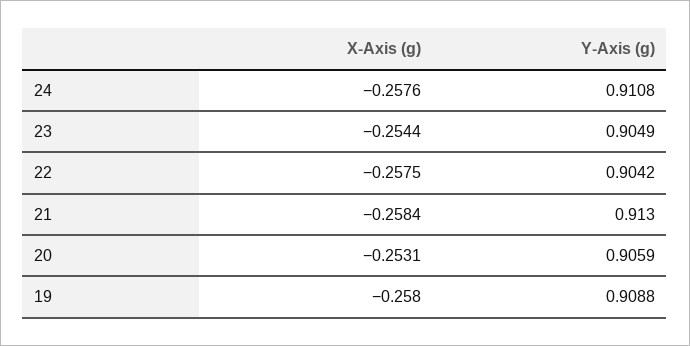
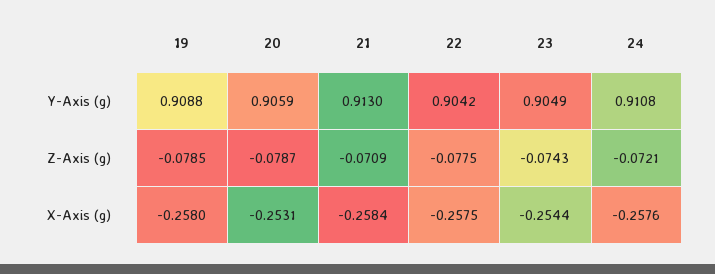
Z-Axis (g), 19: none -> -0.0785
Z-Axis (g), 20: none -> -0.0787
Z-Axis (g), 21: none -> -0.0709
Z-Axis (g), 22: none -> -0.0775
Z-Axis (g), 23: none -> -0.0743
Z-Axis (g), 24: none -> -0.0721

